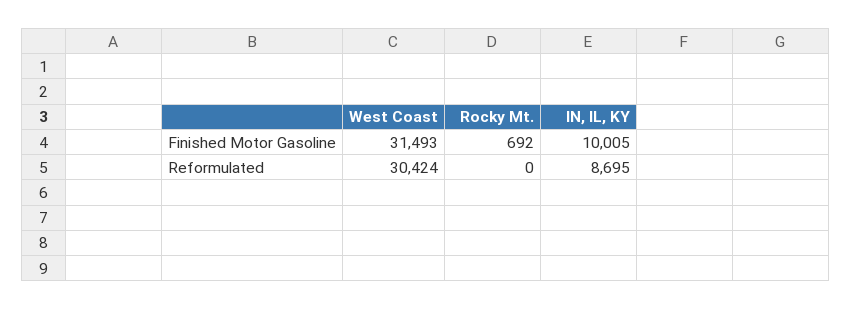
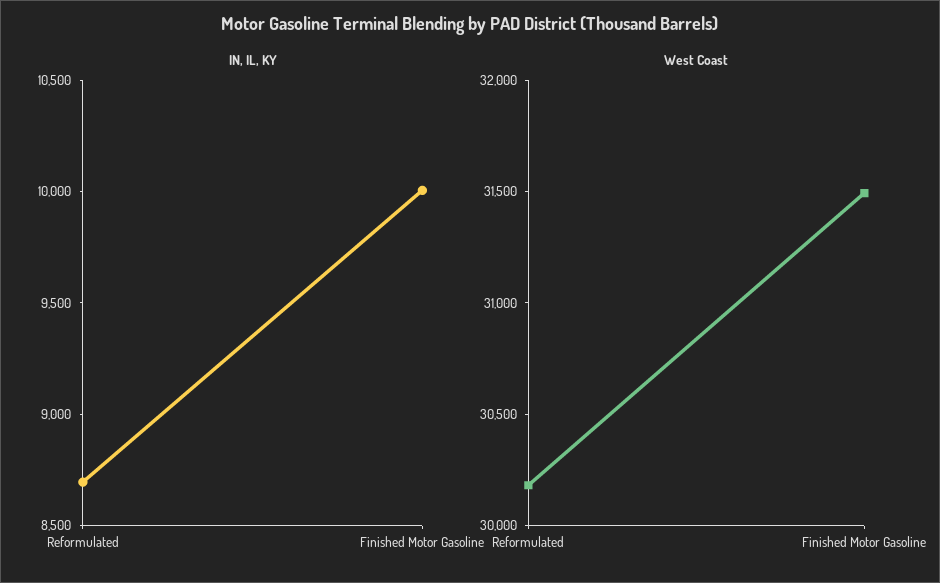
Rocky Mt., Finished Motor Gasoline: 692 -> none
West Coast, Reformulated: 30424 -> 30200
Rocky Mt., Reformulated: 0 -> none

